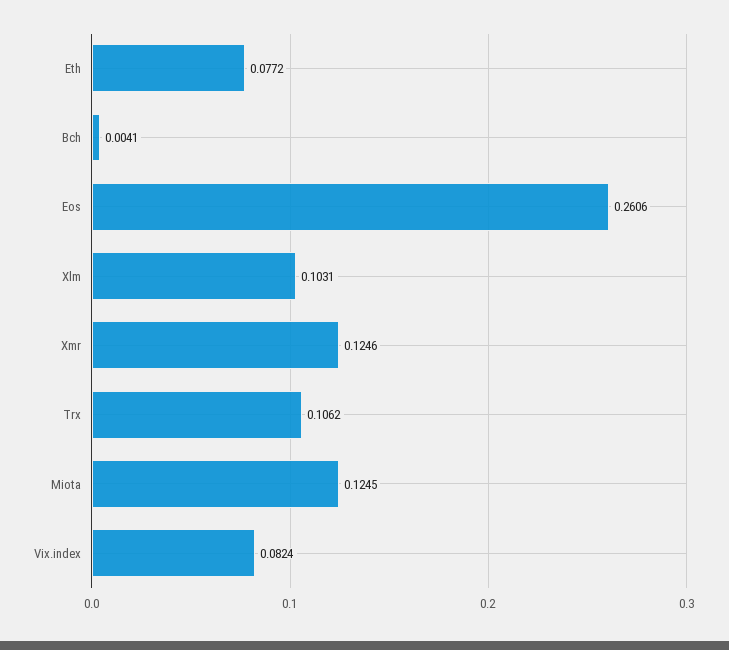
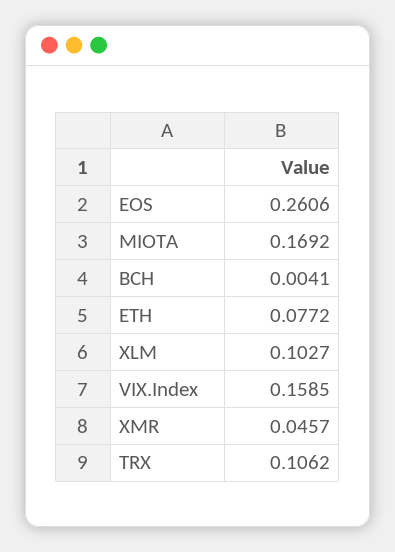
Xlm: 0.1031 -> 0.1027
Xmr: 0.1246 -> 0.0457
Miota: 0.1245 -> 0.1692
Vix.index: 0.0824 -> 0.1585

